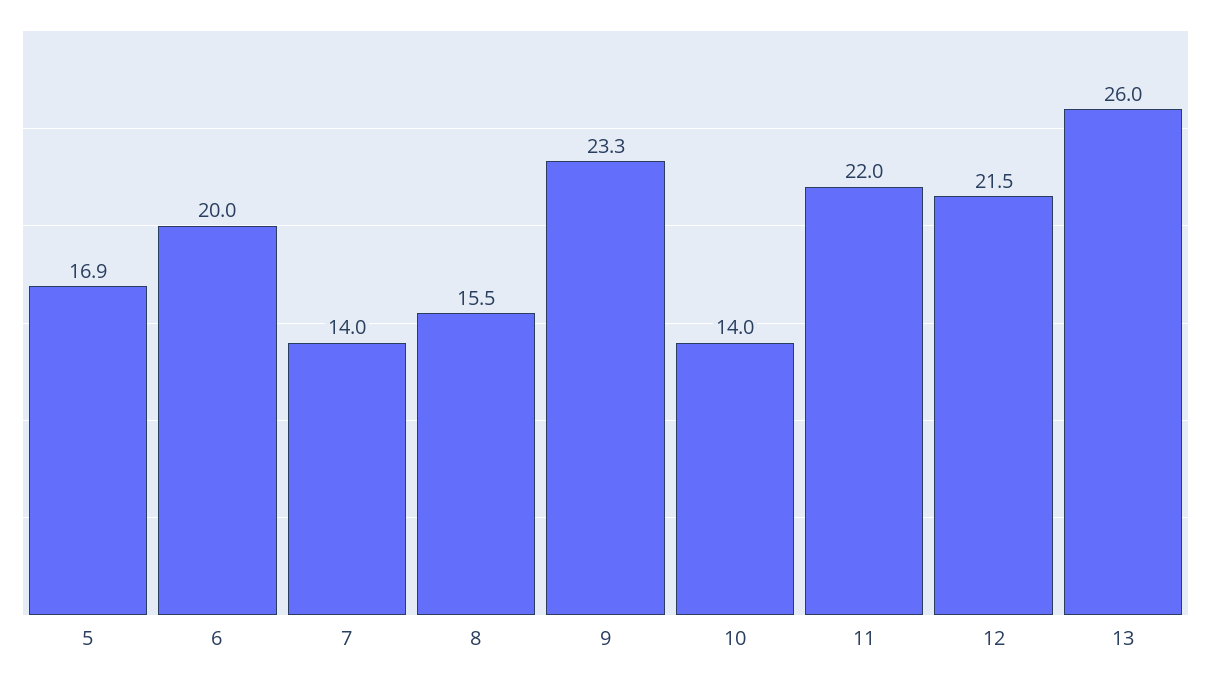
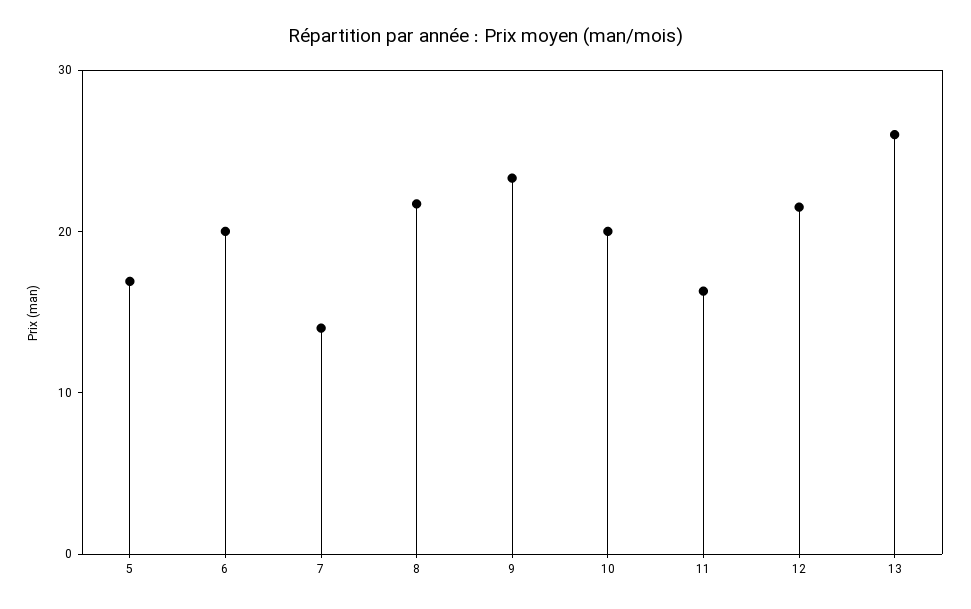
8: 15.5 -> 22
10: 14 -> 20
11: 22 -> 16

